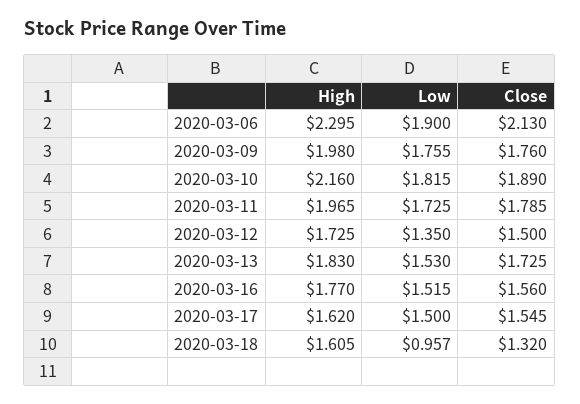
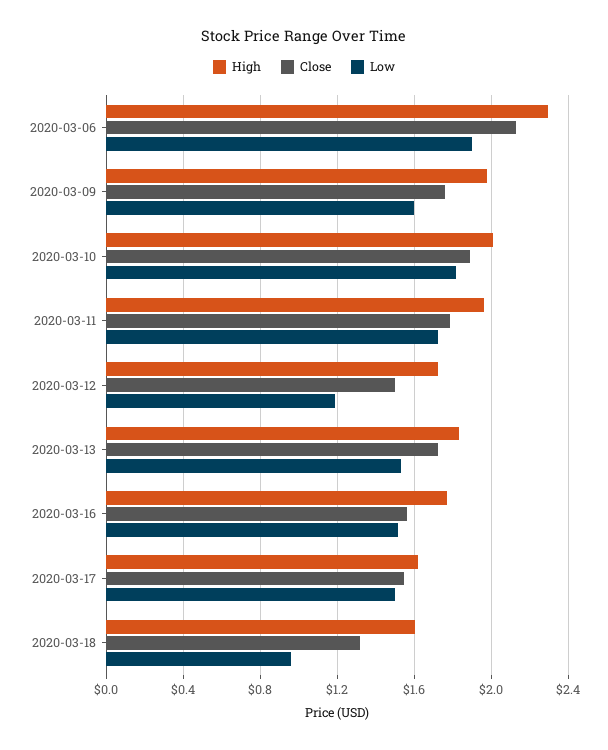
Low, 2020-03-09: 1.755 -> 1.6
High, 2020-03-10: 2.16 -> 2
Low, 2020-03-12: 1.35 -> 1.2

